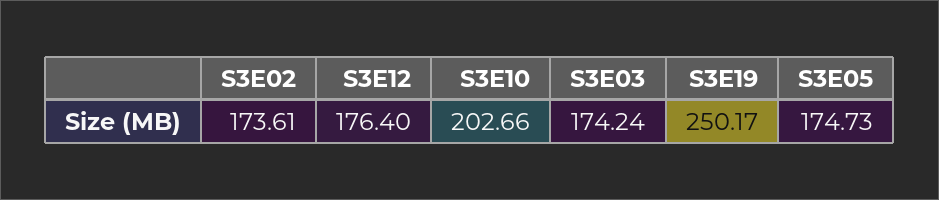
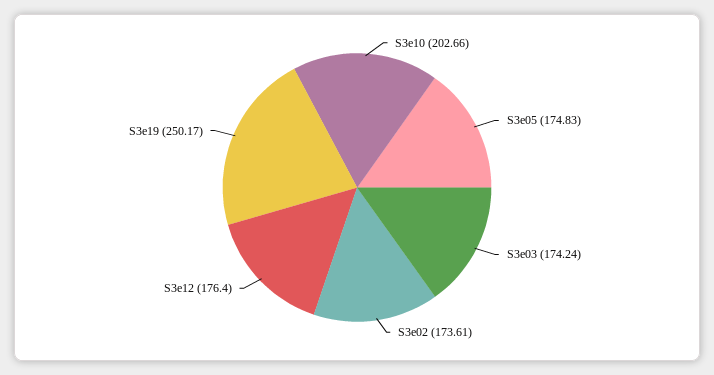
S3E05: 174.73 -> 174.83

